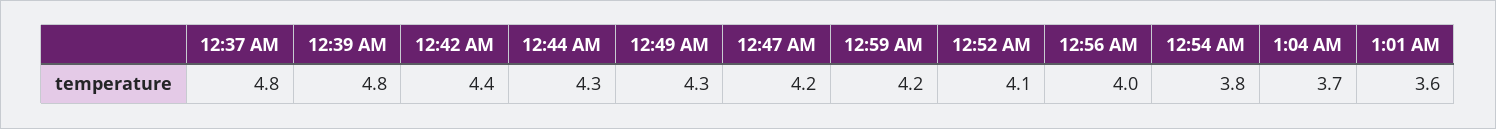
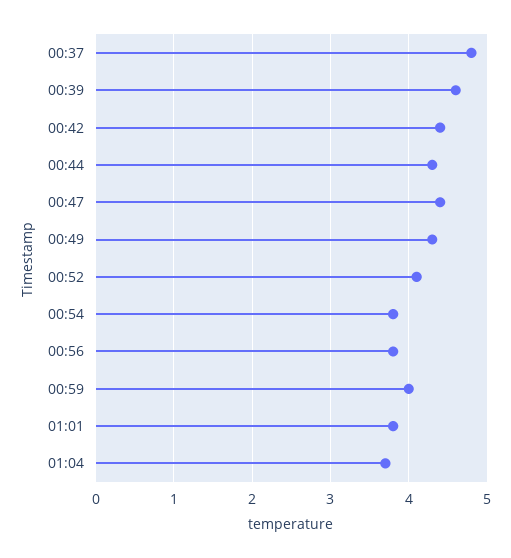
12:39 AM: 4.8 -> 4.6
12:47 AM: 4.2 -> 4.4
12:59 AM: 4.2 -> 4
12:56 AM: 4 -> 3.8
1:01 AM: 3.6 -> 3.8

